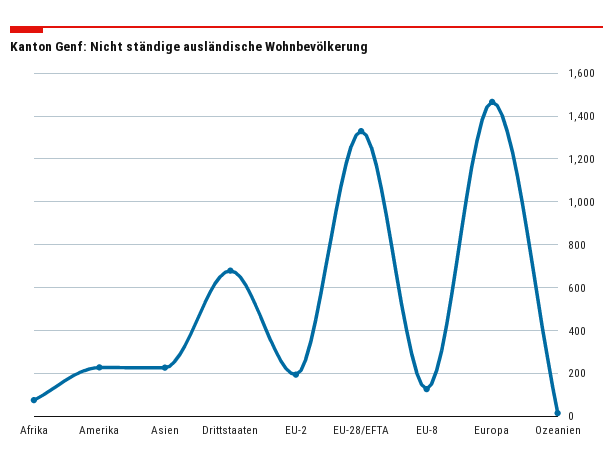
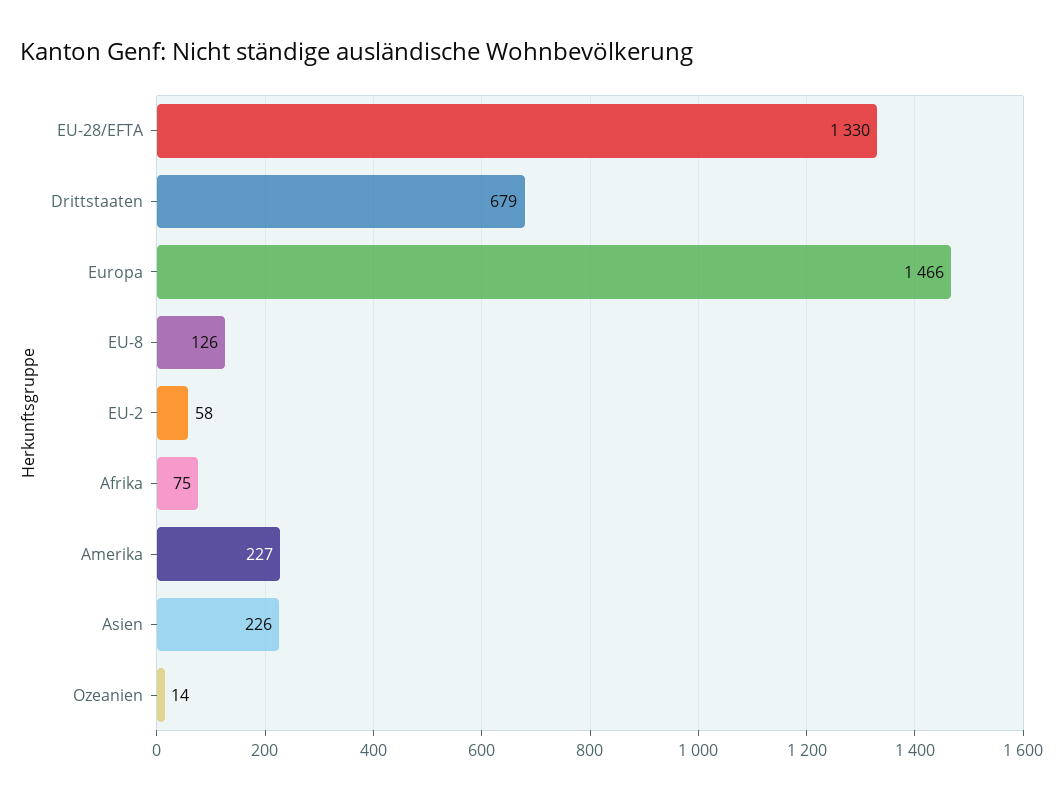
EU-2: 200 -> 58

